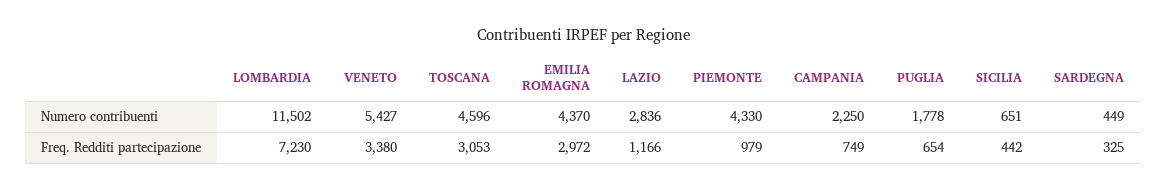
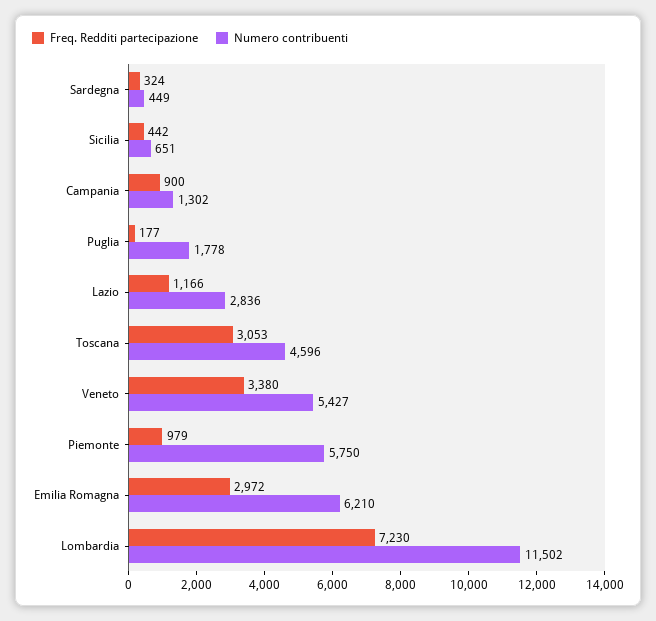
Numero contribuenti, EMILIA ROMAGNA: 4370 -> 6210
Numero contribuenti, PIEMONTE: 4330 -> 5750
Numero contribuenti, CAMPANIA: 2250 -> 1302
Freq. Redditi partecipazione, CAMPANIA: 749 -> 900
Freq. Redditi partecipazione, PUGLIA: 654 -> 177
Freq. Redditi partecipazione, SARDEGNA: 325 -> 324

